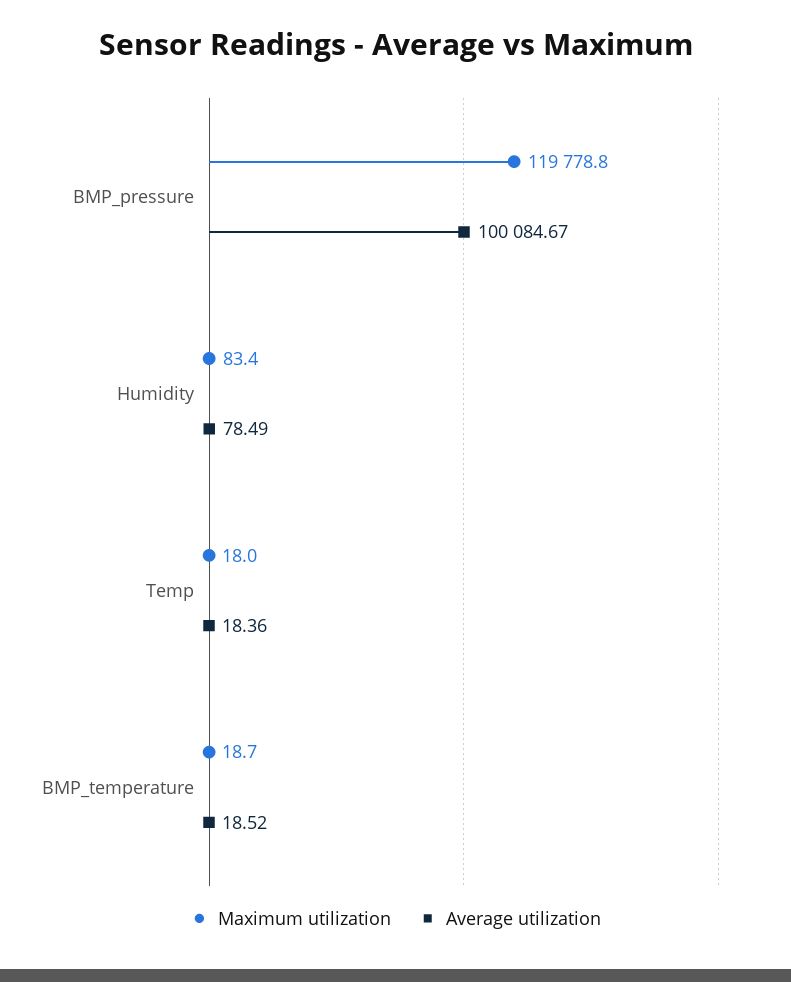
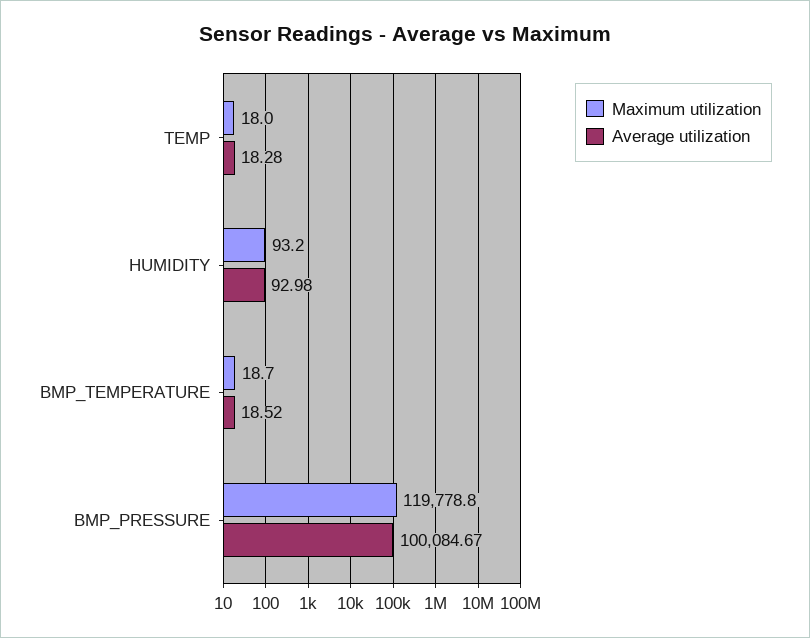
Maximum utilization, Humidity: 83.4 -> 93.2
Average utilization, Humidity: 78.49 -> 92.98
Average utilization, Temp: 18.36 -> 18.28

